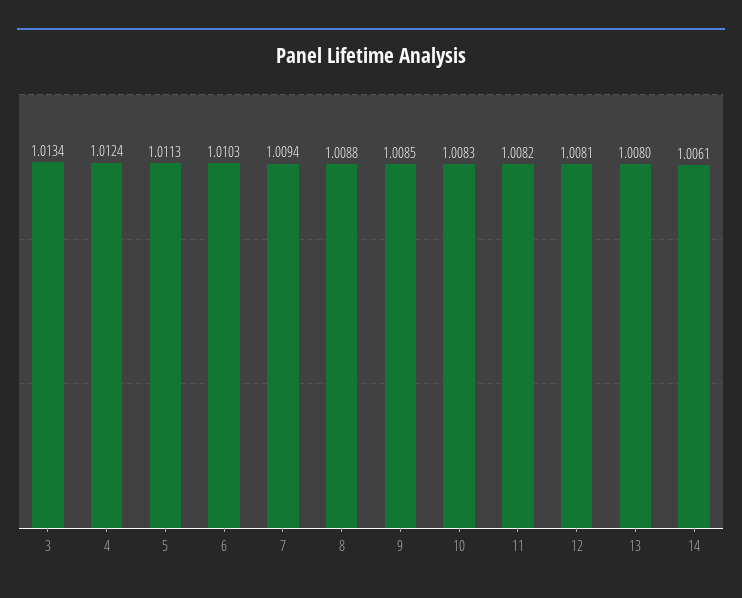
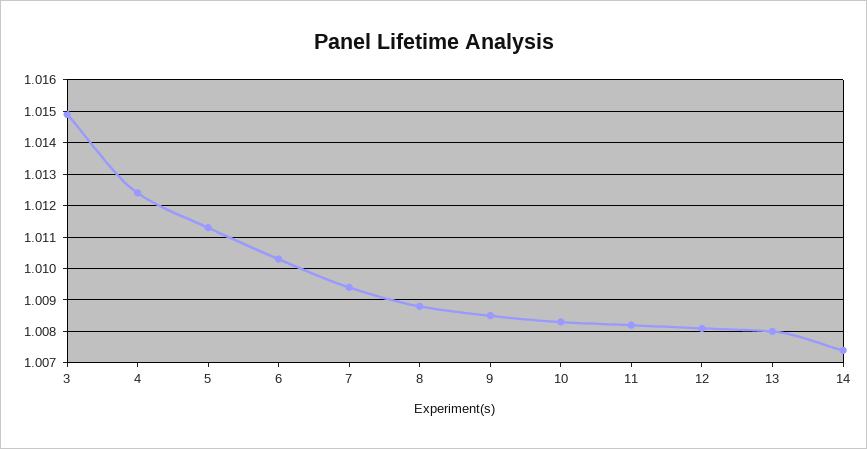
3: 1.0134 -> 1.015
14: 1.0061 -> 1.0075

